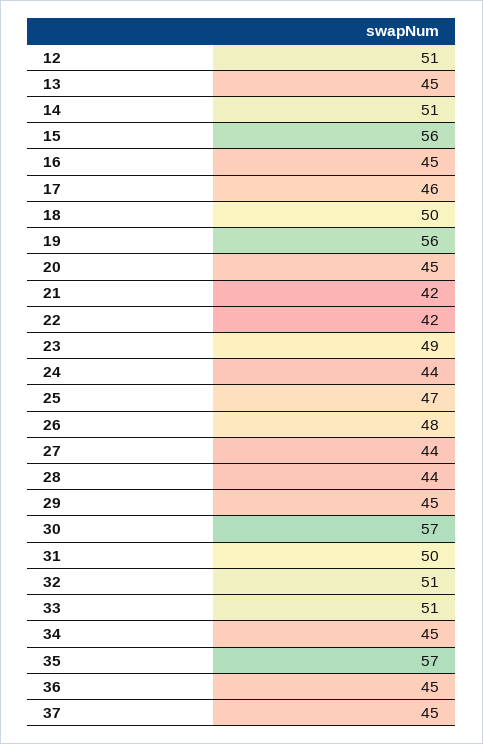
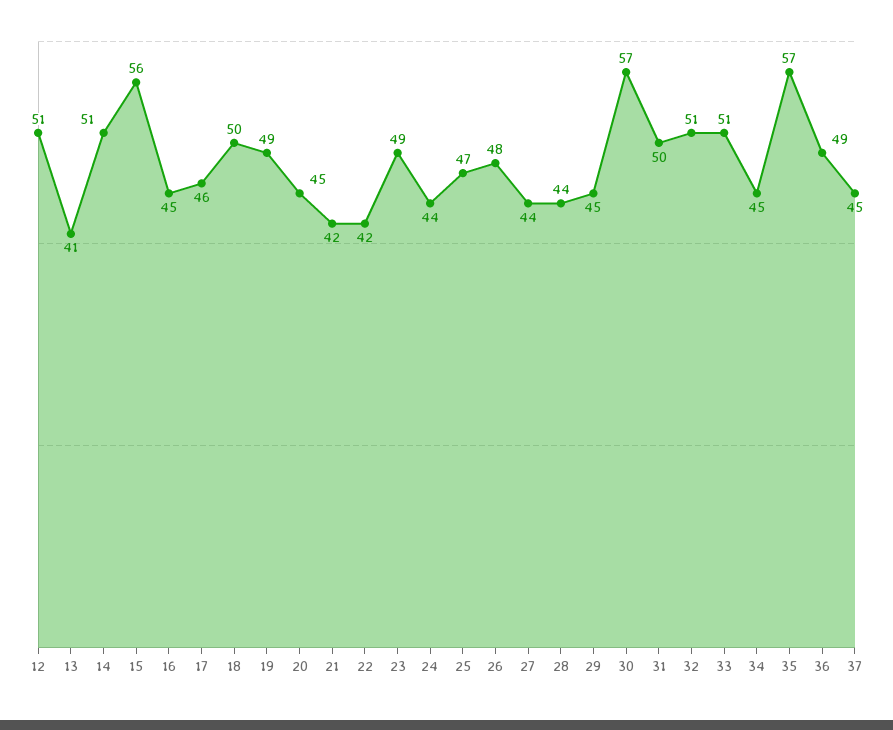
13: 45 -> 41
19: 56 -> 49
36: 45 -> 49

